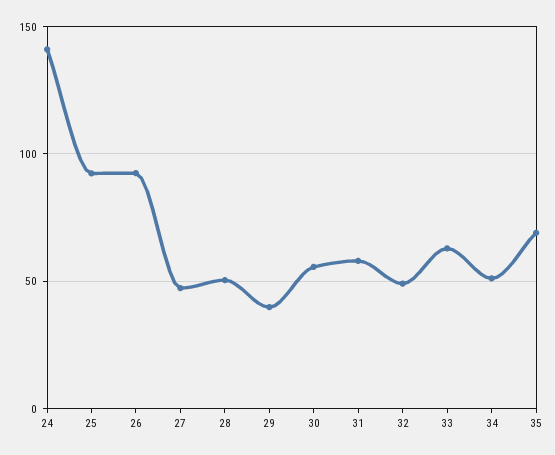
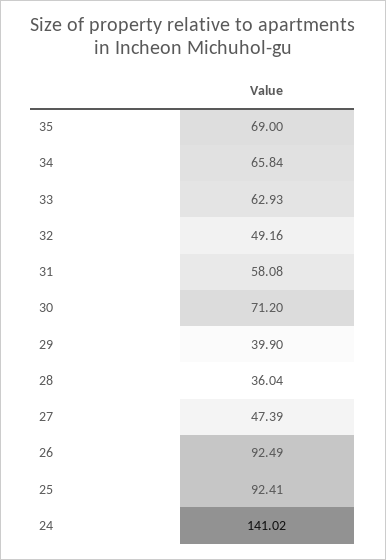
28: 50 -> 36.04
30: 55 -> 71.2
34: 50 -> 65.84

